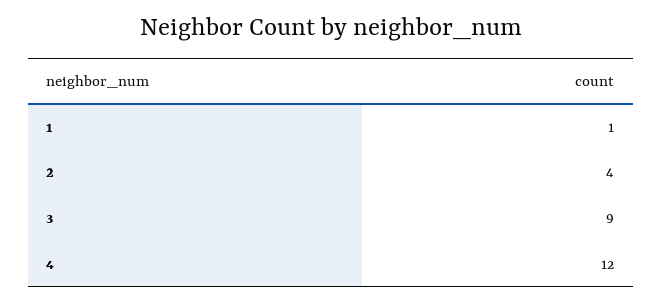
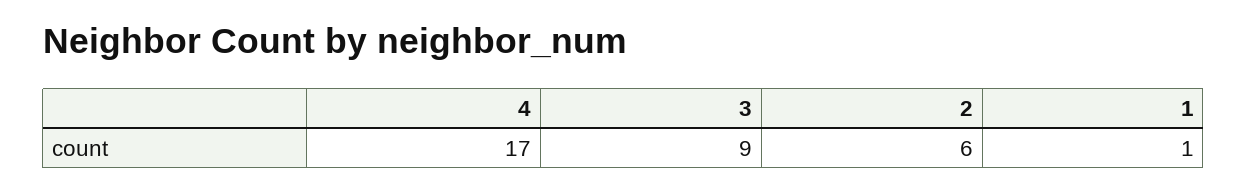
2: 4 -> 6
4: 12 -> 17

